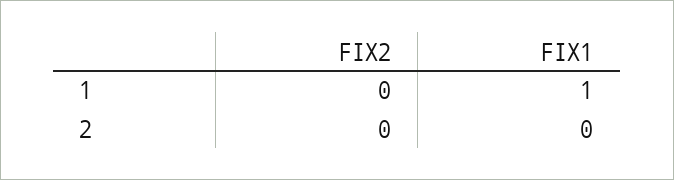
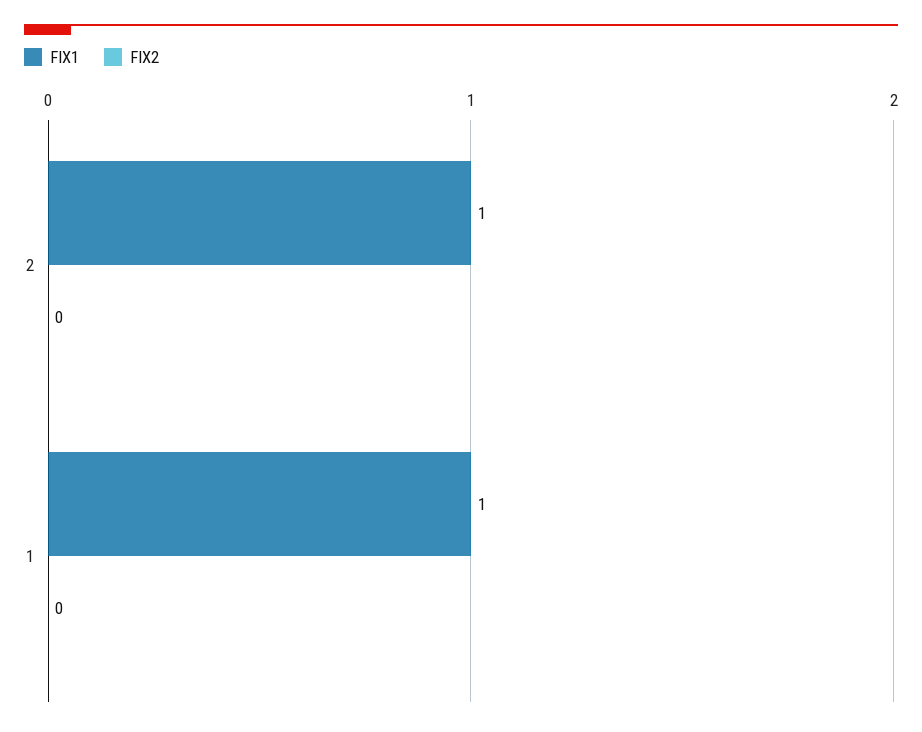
FIX1, 2: 0 -> 1

